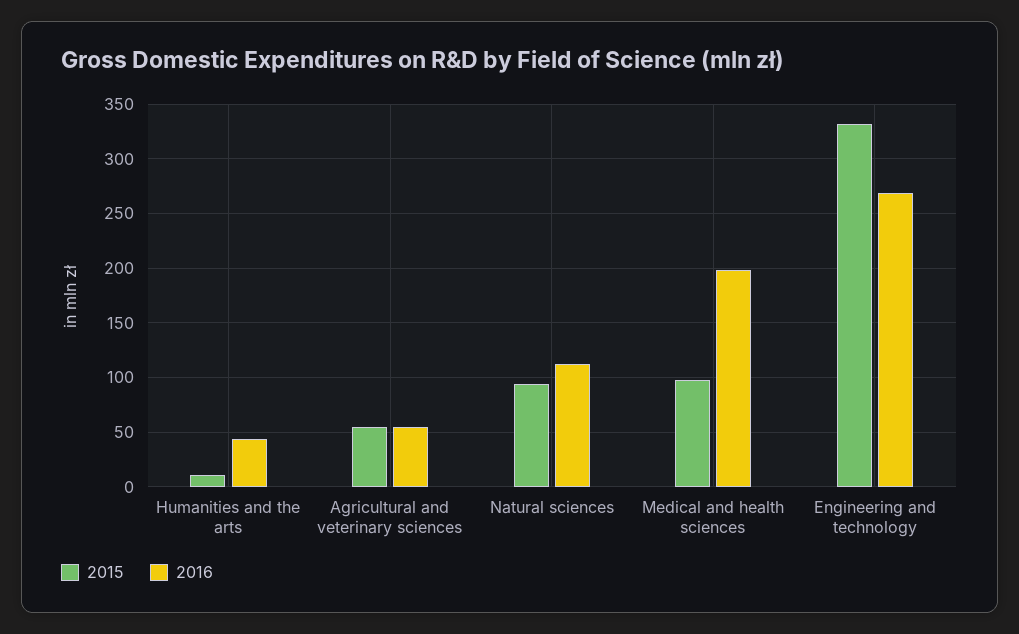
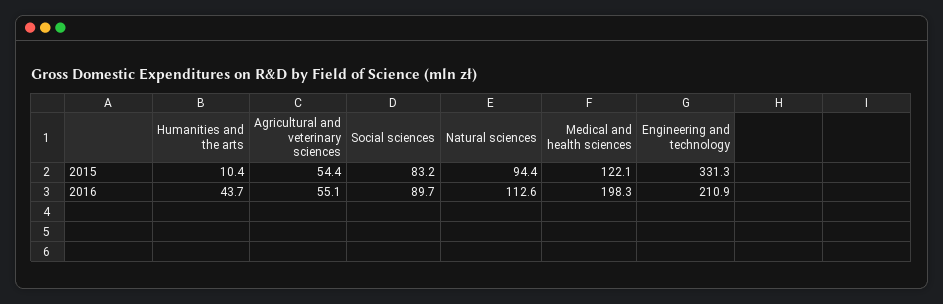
2015, Medical and health sciences: 100 -> 122.1
2016, Engineering and technology: 270 -> 210.9
2015, Social sciences: none -> 83.2
2016, Social sciences: none -> 89.7

